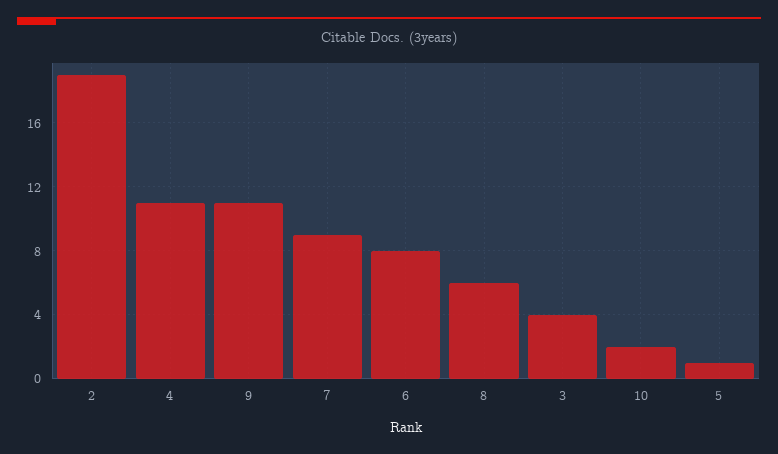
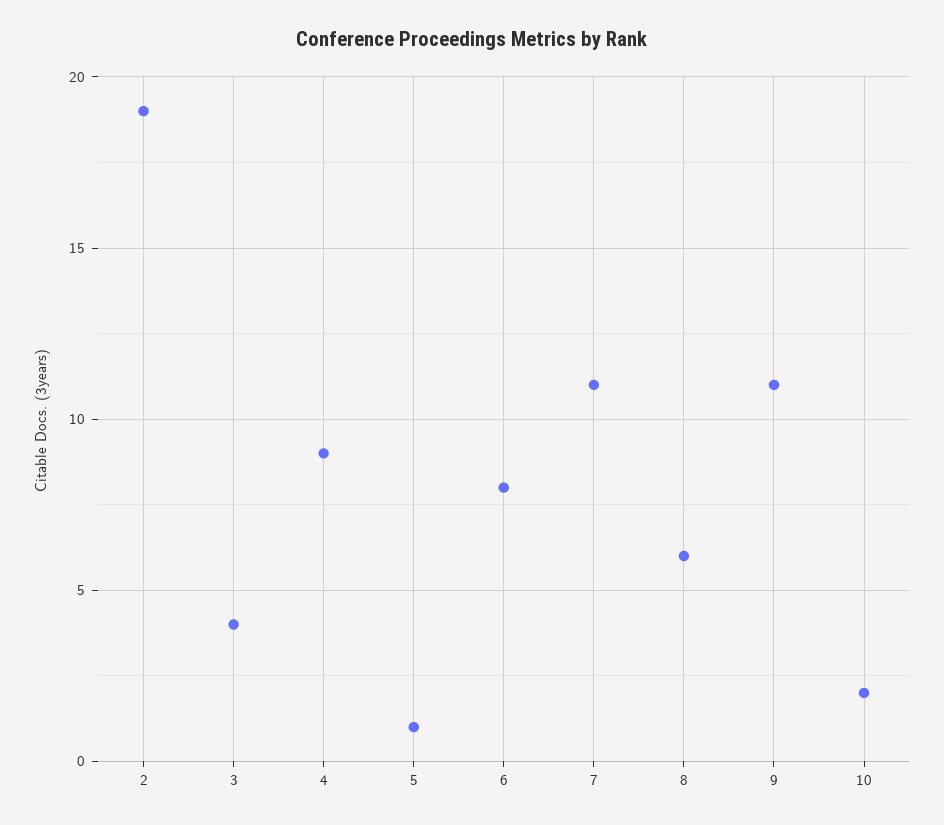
4: 11 -> 9
7: 9 -> 11

